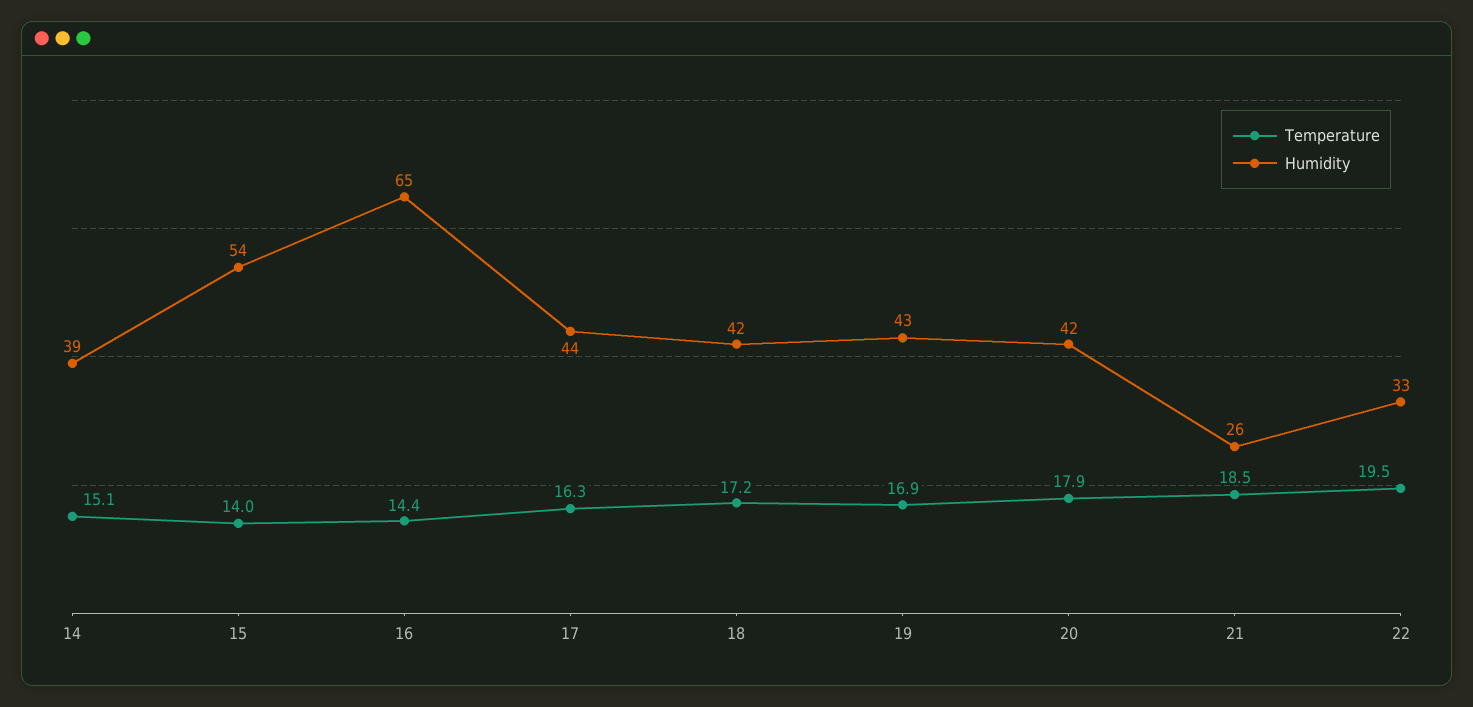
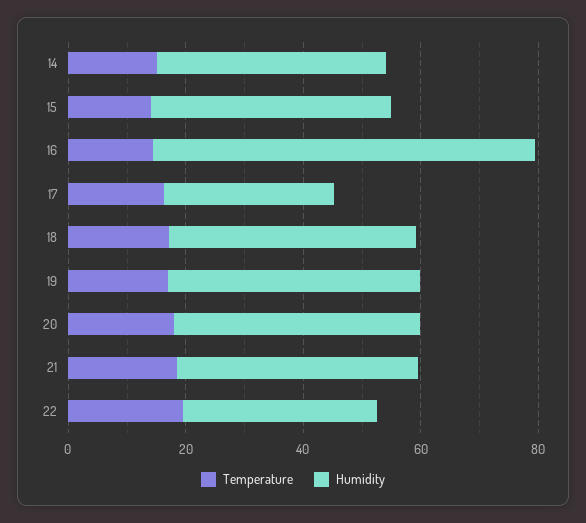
Humidity, 15: 54 -> 40
Humidity, 17: 44 -> 30
Humidity, 21: 26 -> 40

